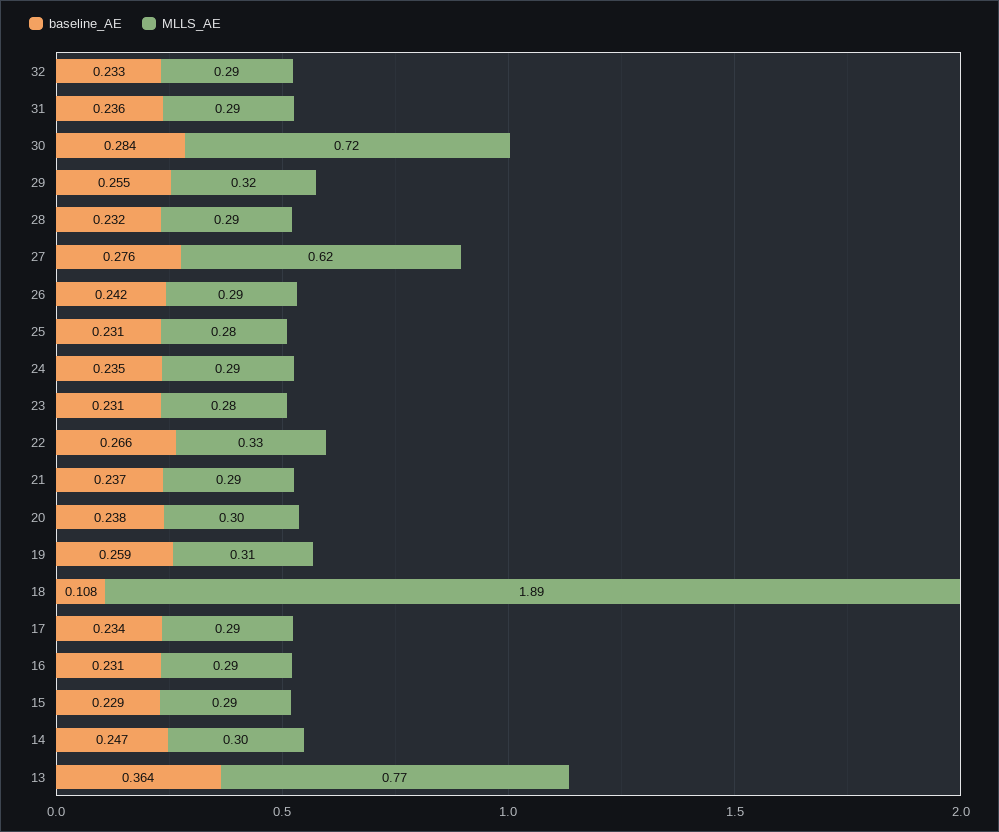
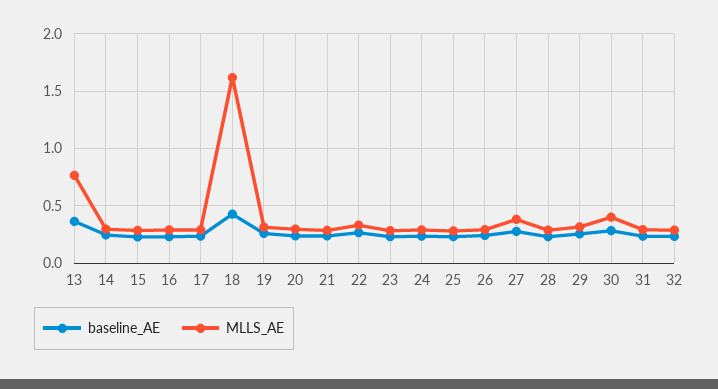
MLLS_AE, 30: 0.72 -> 0.4
MLLS_AE, 27: 0.62 -> 0.4
baseline_AE, 18: 0.108 -> 0.4
MLLS_AE, 18: 1.89 -> 1.6

